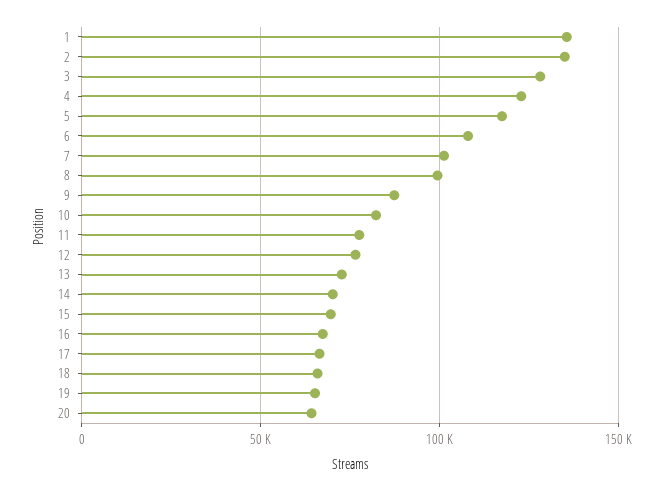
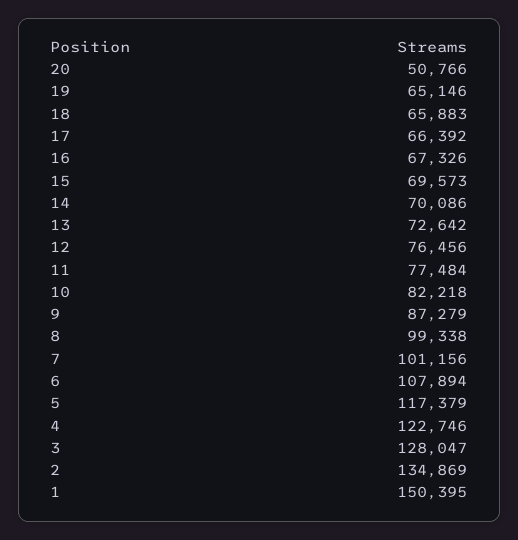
1: 135000 -> 150395
20: 65000 -> 50766

